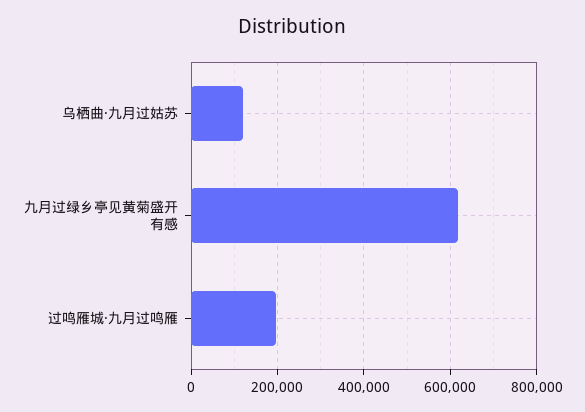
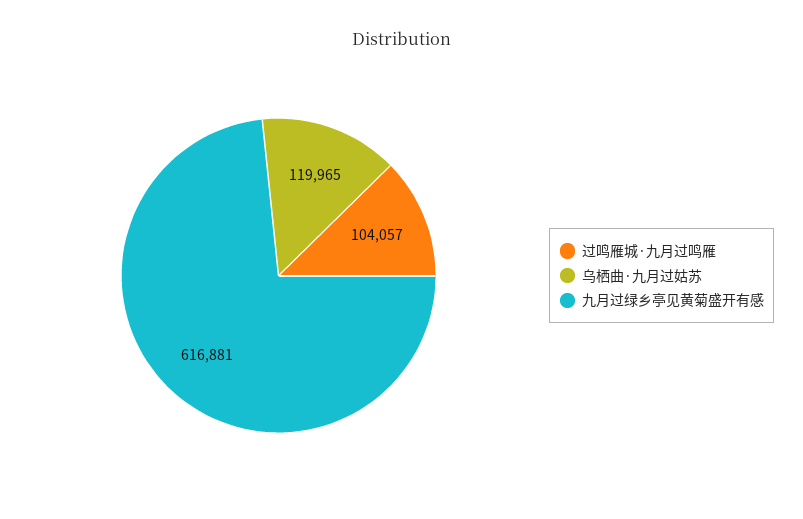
过鸣雁城·九月过鸣雁: 200000 -> 104057

